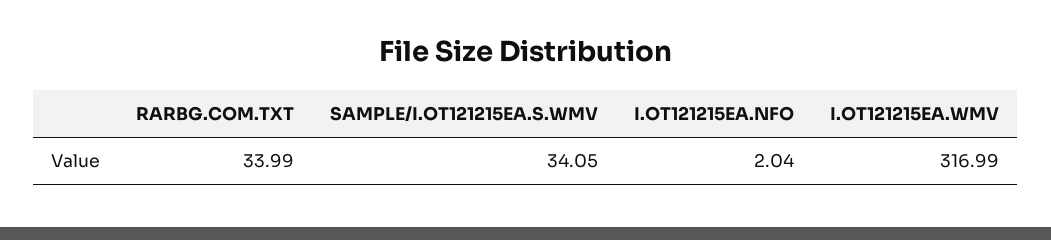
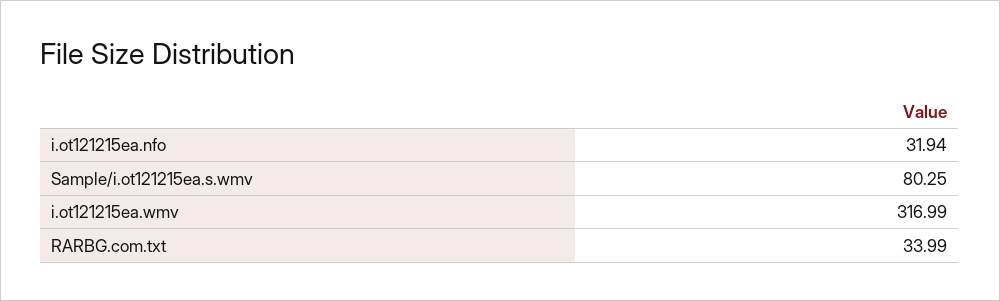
SAMPLE/I.OT121215EA.S.WMV: 34.05 -> 80.25
I.OT121215EA.NFO: 2.04 -> 31.94

